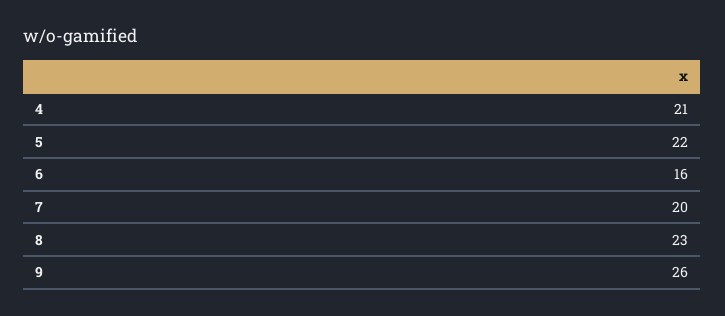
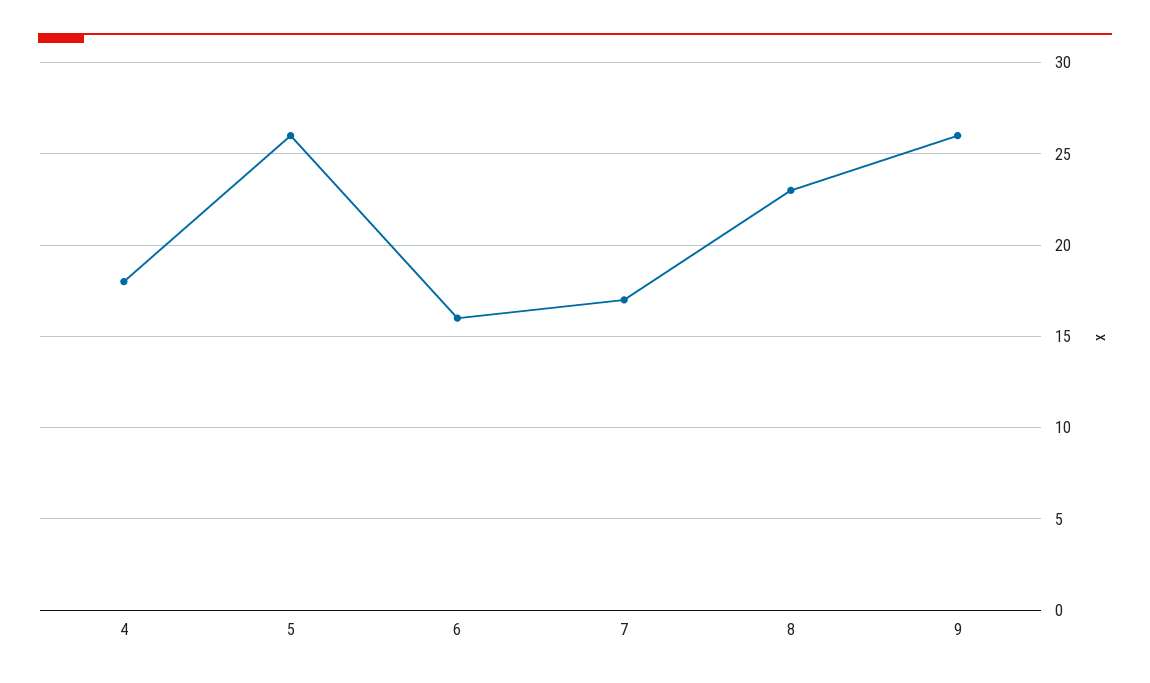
4: 21 -> 18
5: 22 -> 26
7: 20 -> 17

